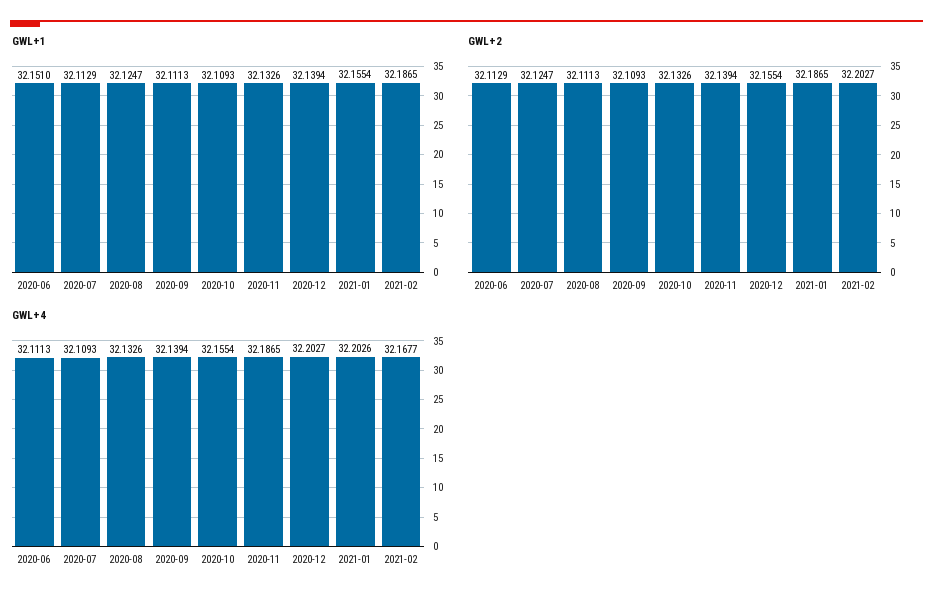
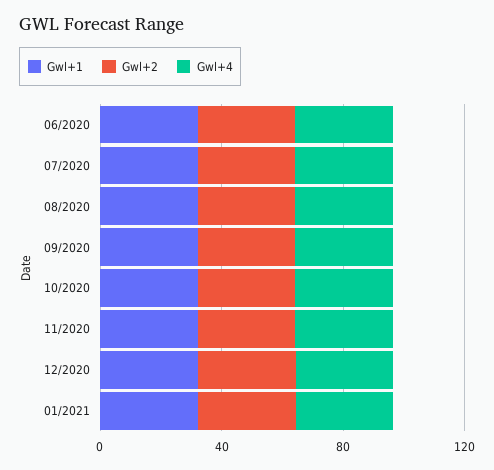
GWL+1, 2021-02: 32.1865 -> none
GWL+2, 2021-02: 32.2027 -> none
GWL+4, 2021-02: 32.1677 -> none

